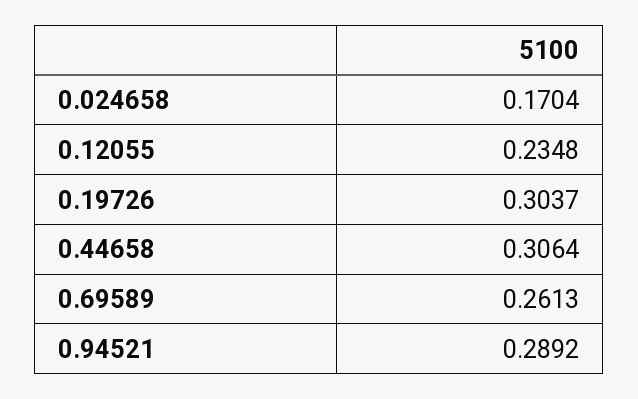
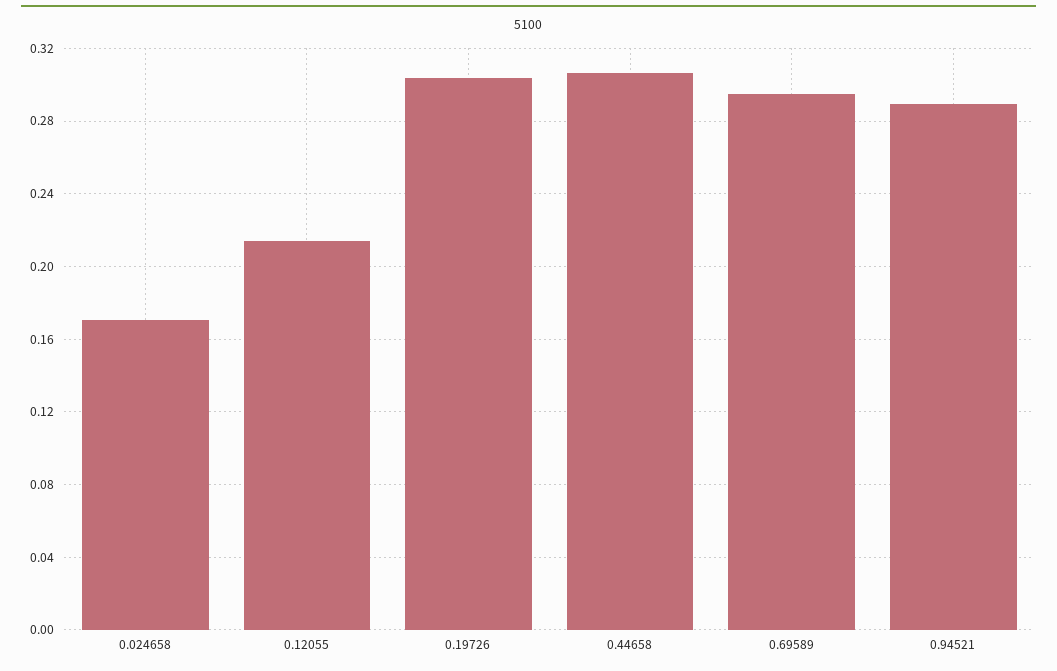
0.12055: 0.2348 -> 0.215
0.69589: 0.2613 -> 0.295

